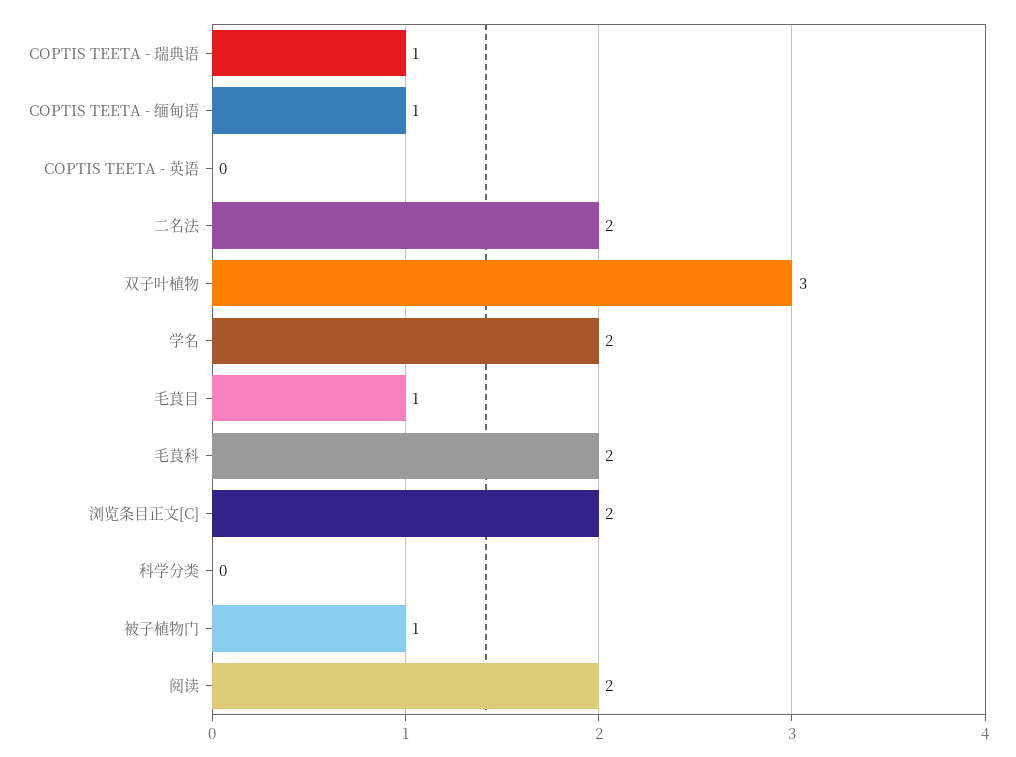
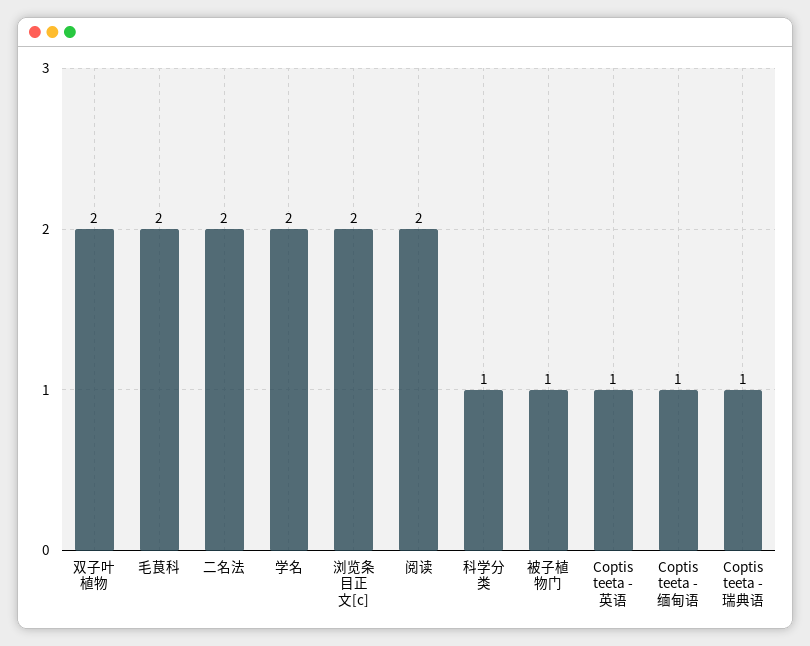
COPTIS TEETA - 英语: 0 -> 1
双子叶植物: 3 -> 2
毛茛目: 1 -> none
科学分类: 0 -> 1

